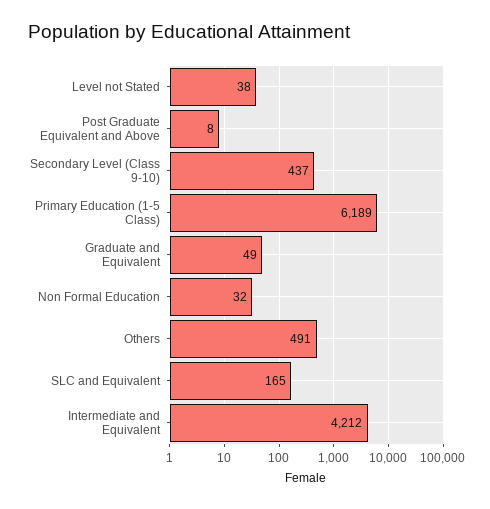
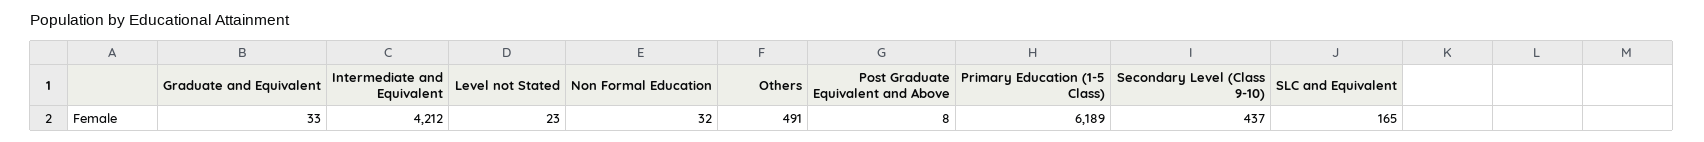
Level not Stated: 38 -> 23
Graduate and Equivalent: 49 -> 33

